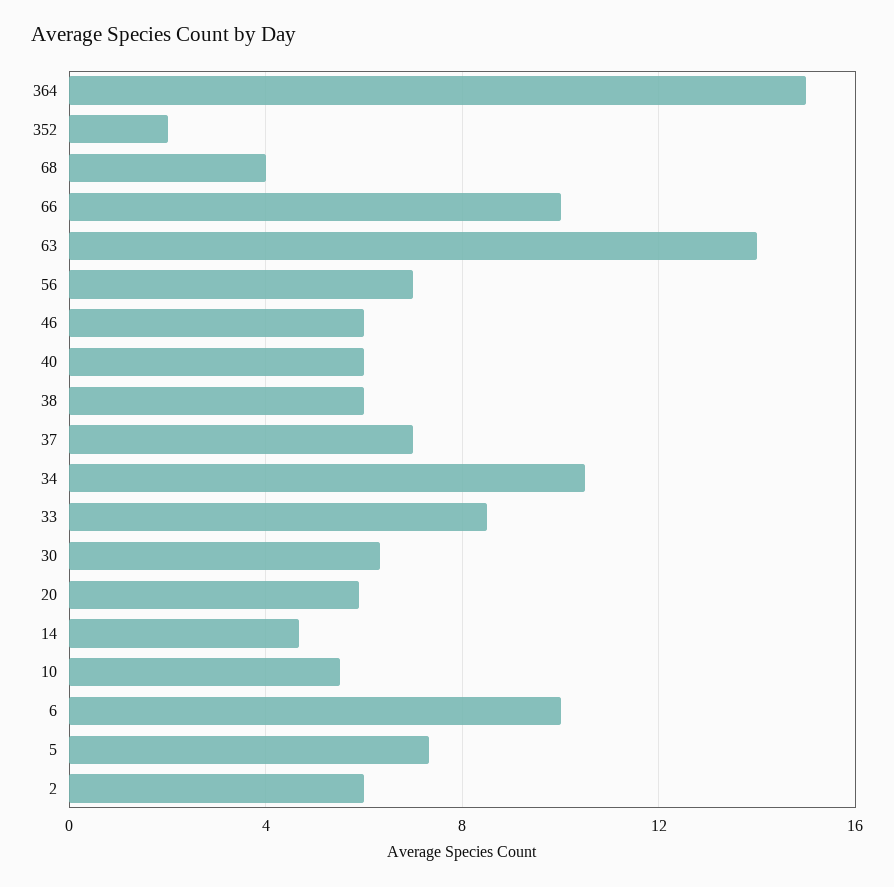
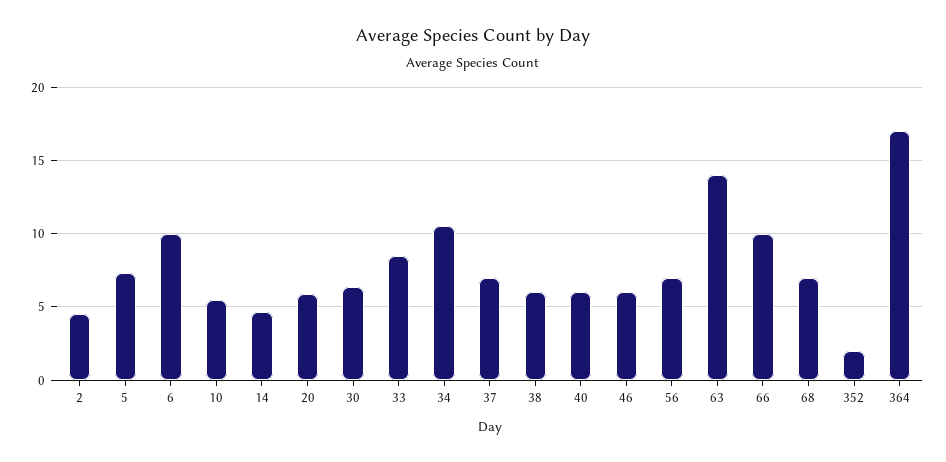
364: 15 -> 17
68: 4 -> 7
2: 6 -> 4.5

